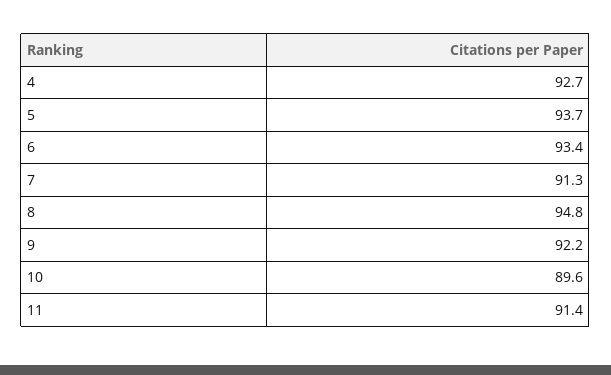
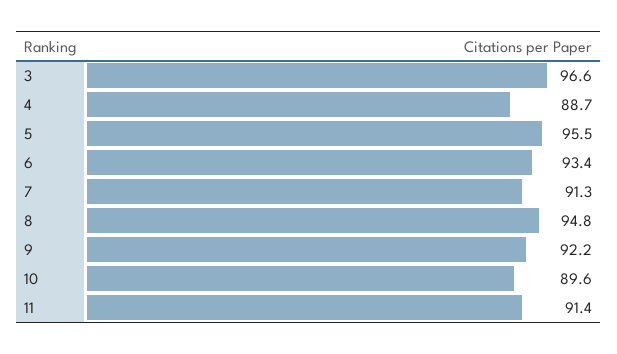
4: 92.7 -> 88.7
5: 93.7 -> 95.5
3: none -> 96.6

